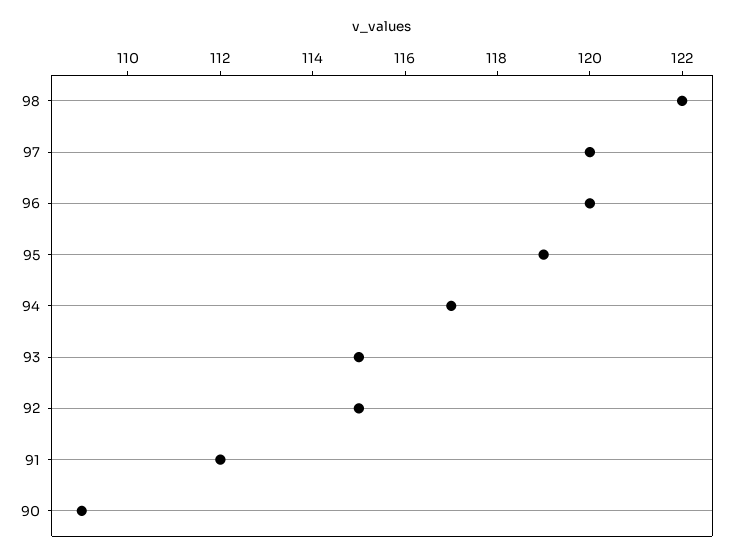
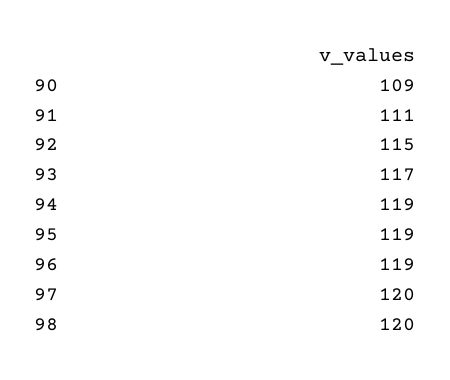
98: 122 -> 120
96: 120 -> 119
94: 117 -> 119
93: 115 -> 117
91: 112 -> 111

